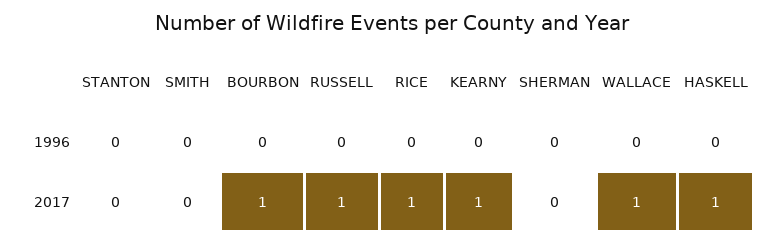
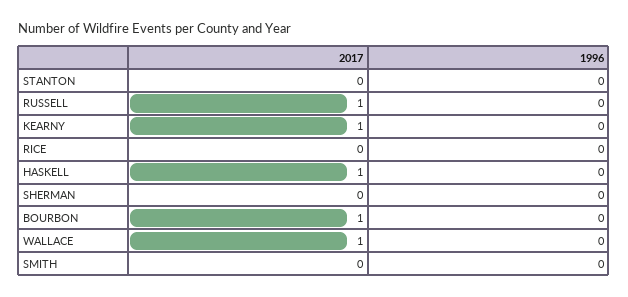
RICE, 2017: 1 -> 0

